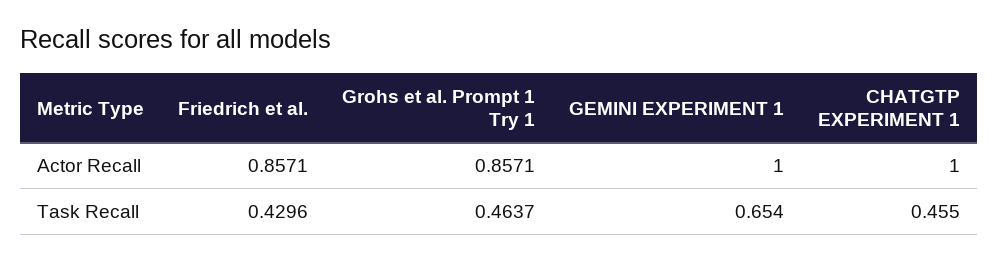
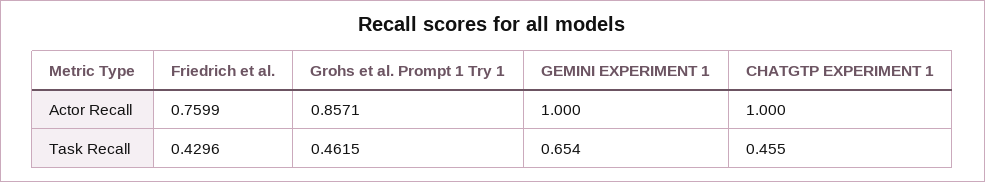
Friedrich et al., Actor Recall: 0.8571 -> 0.7599
Grohs et al. Prompt 1 Try 1, Task Recall: 0.4637 -> 0.4615

